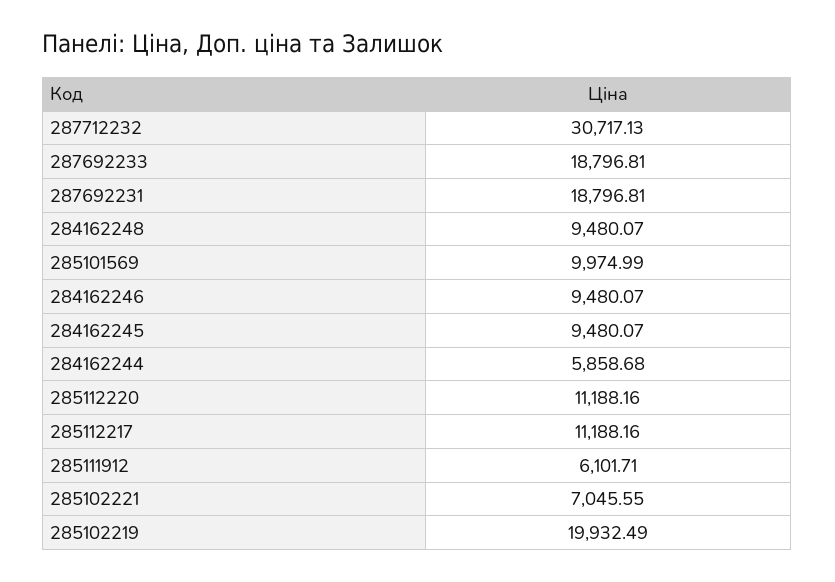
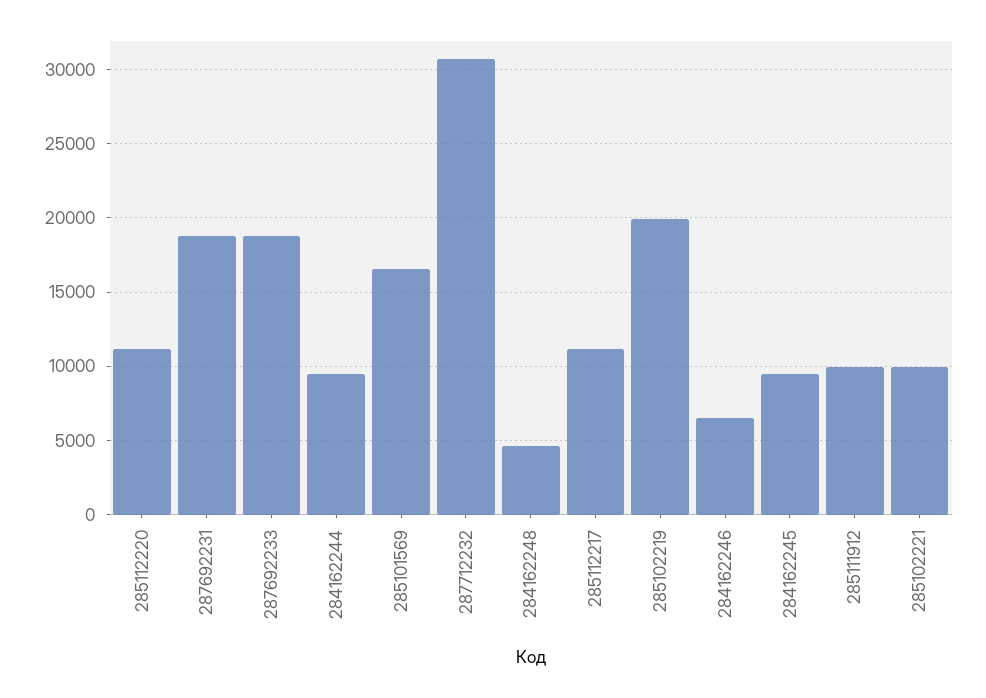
284162248: 9480.07 -> 4500
285101569: 9974.99 -> 16500
284162246: 9480.07 -> 6500
284162244: 5858.68 -> 9500
285111912: 6101.71 -> 10000
285102221: 7045.55 -> 10000

